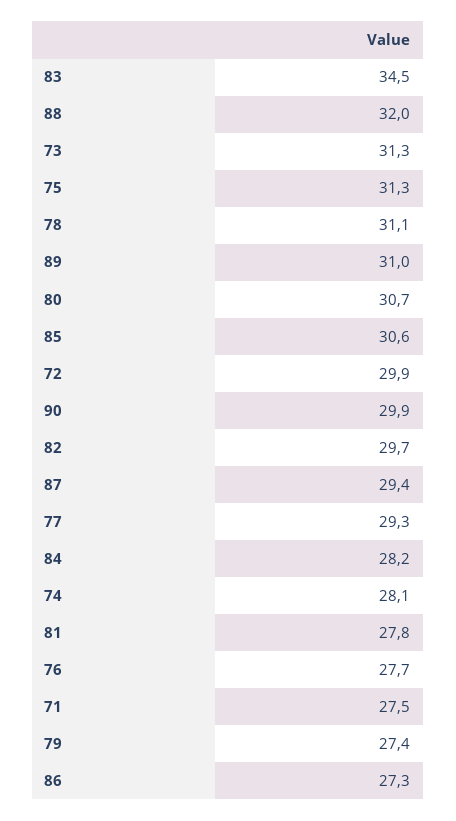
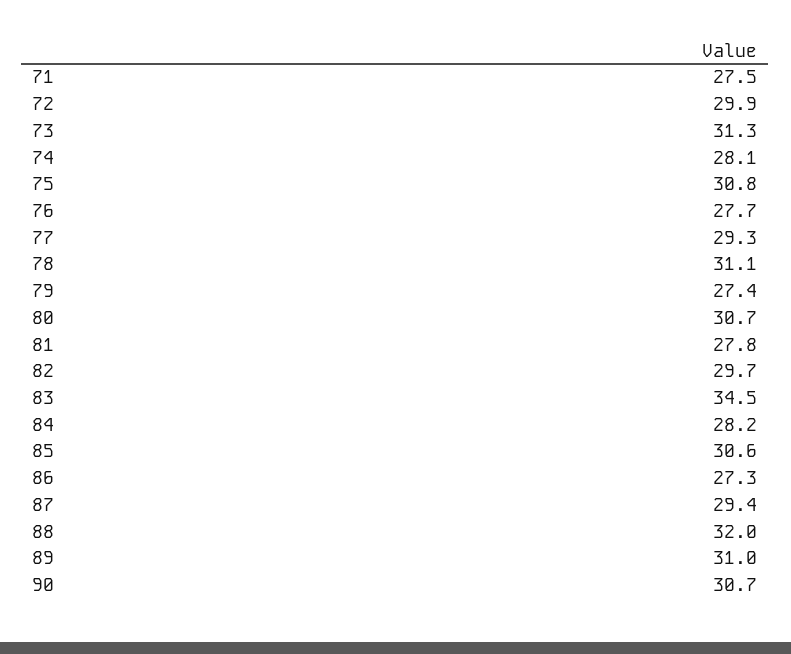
75: 31.3 -> 30.8
90: 29.9 -> 30.7

